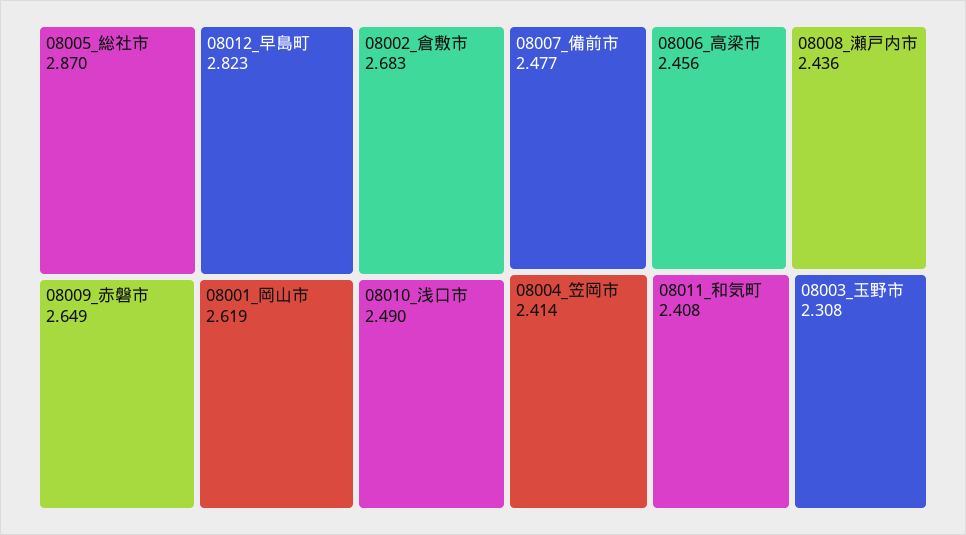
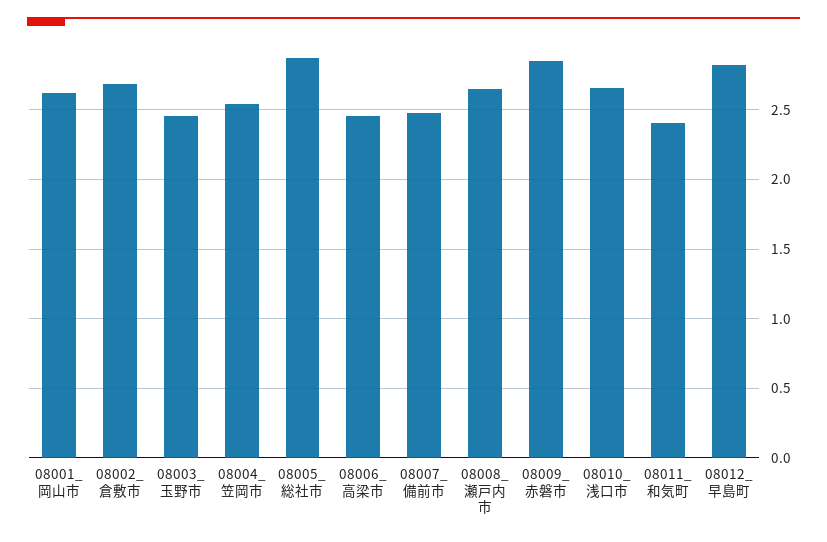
08009_赤磐市: 2.649 -> 2.85
08010_浅口市: 2.49 -> 2.65
08008_瀬戸内市: 2.436 -> 2.65
08004_笠岡市: 2.414 -> 2.55
08003_玉野市: 2.308 -> 2.45

